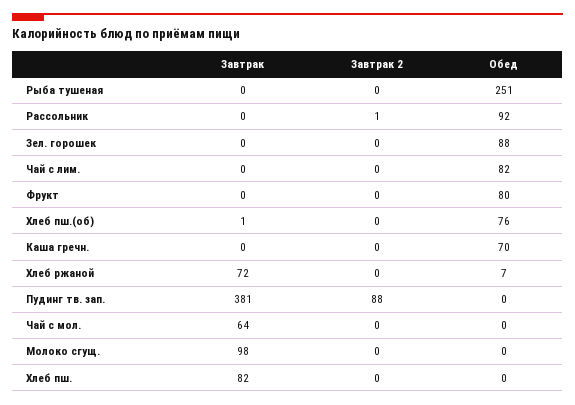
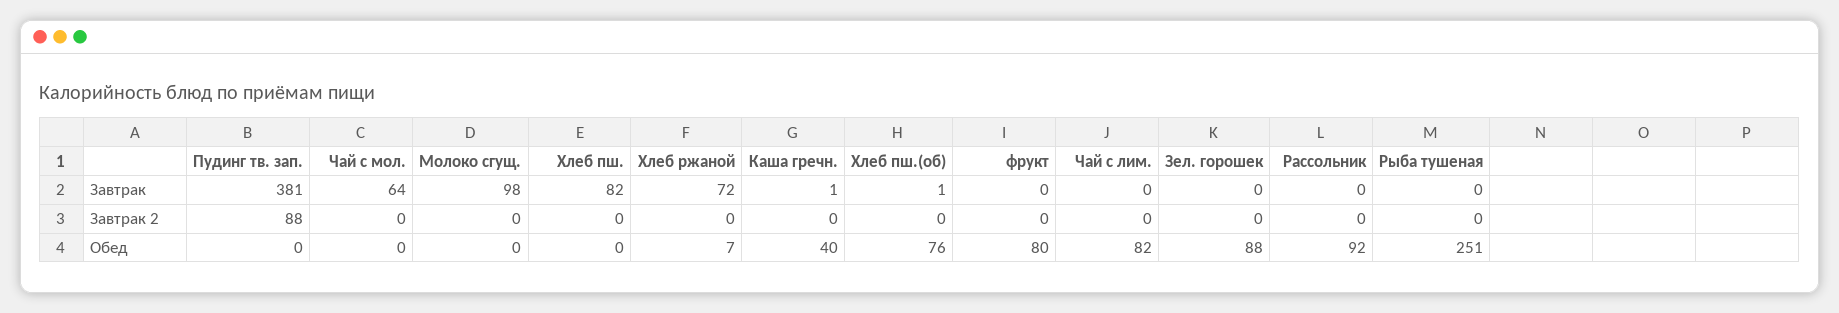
Завтрак 2, Рассольник: 1 -> 0
Завтрак, Каша гречн.: 0 -> 1
Обед, Каша гречн.: 70 -> 40

